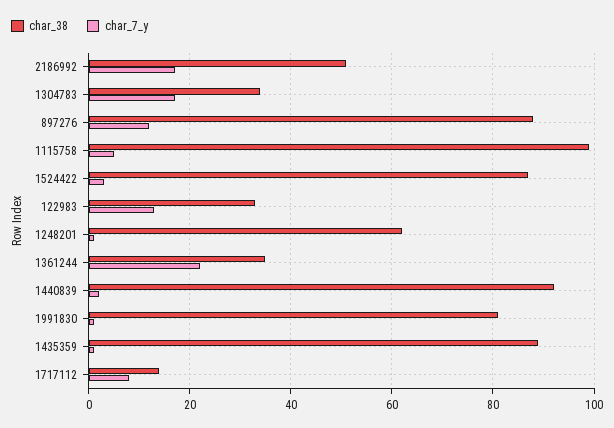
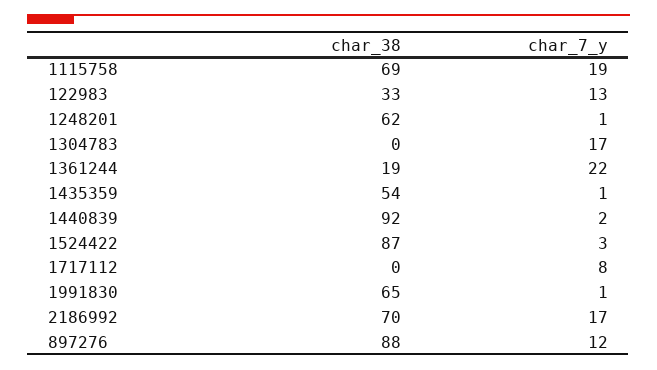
char_38, 2186992: 50 -> 70
char_38, 1304783: 35 -> 0
char_38, 1115758: 100 -> 69
char_7_y, 1115758: 5 -> 19
char_38, 1361244: 35 -> 19
char_38, 1991830: 80 -> 65
char_38, 1435359: 90 -> 54
char_38, 1717112: 15 -> 0

